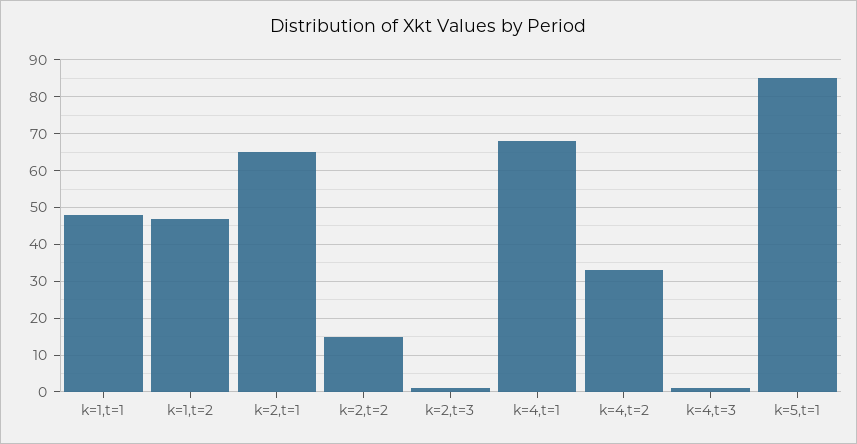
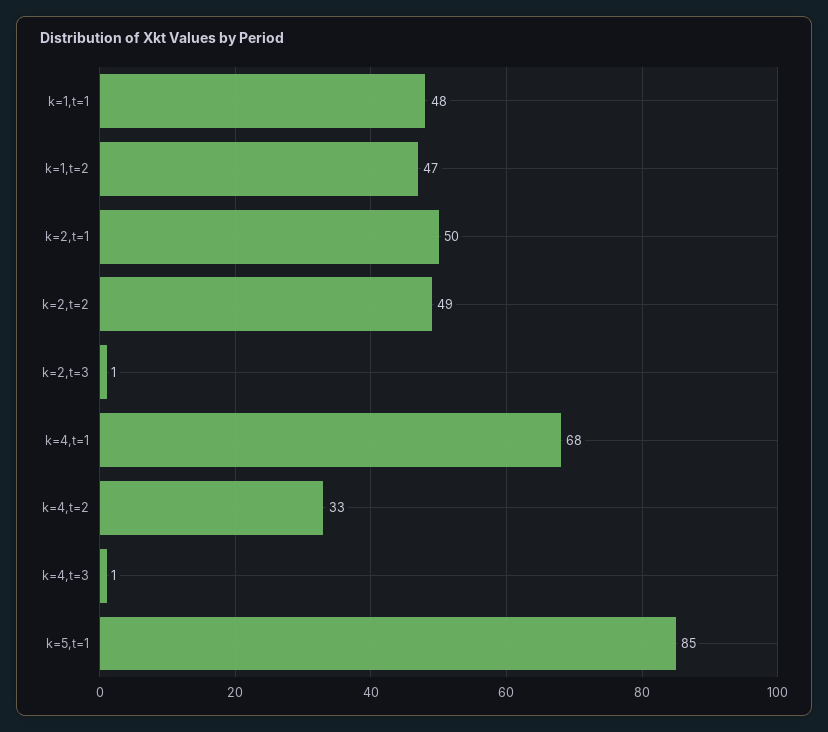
k=2,t=1: 65 -> 50
k=2,t=2: 15 -> 49

